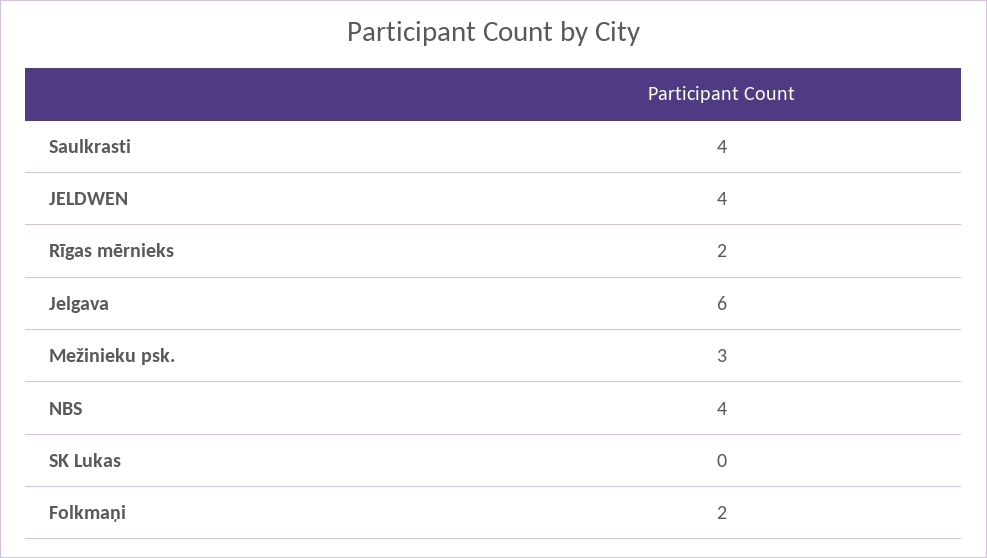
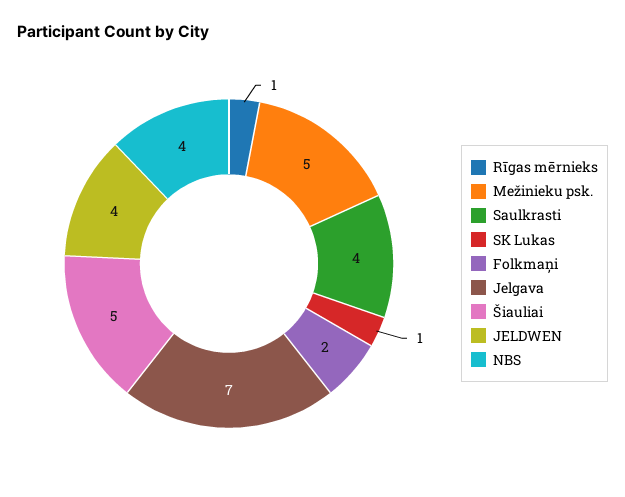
Rīgas mērnieks: 2 -> 1
Jelgava: 6 -> 7
Mežinieku psk.: 3 -> 5
SK Lukas: 0 -> 1
Šiauliai: none -> 5

